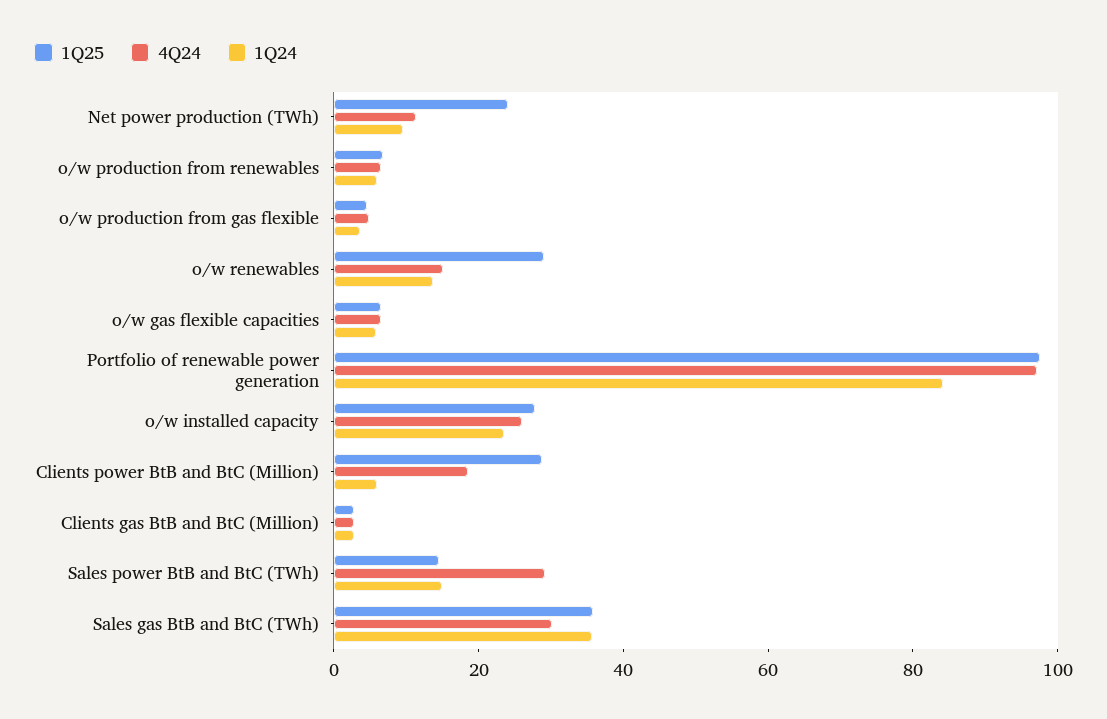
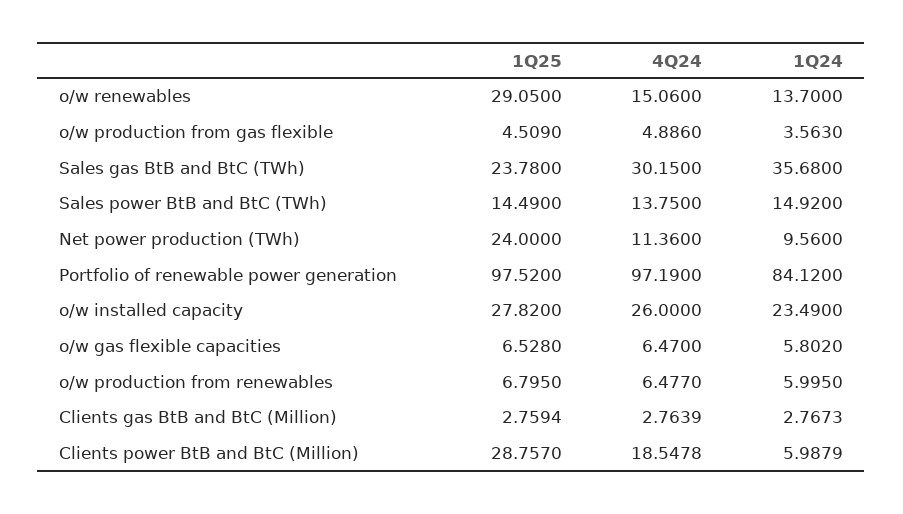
4Q24, Sales power BtB and BtC (TWh): 30 -> 13.75
1Q25, Sales gas BtB and BtC (TWh): 35 -> 23.78

